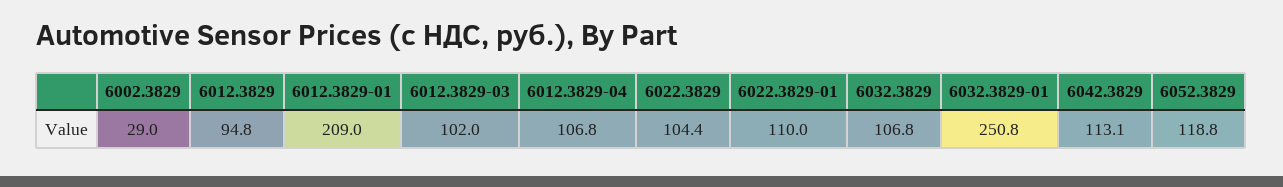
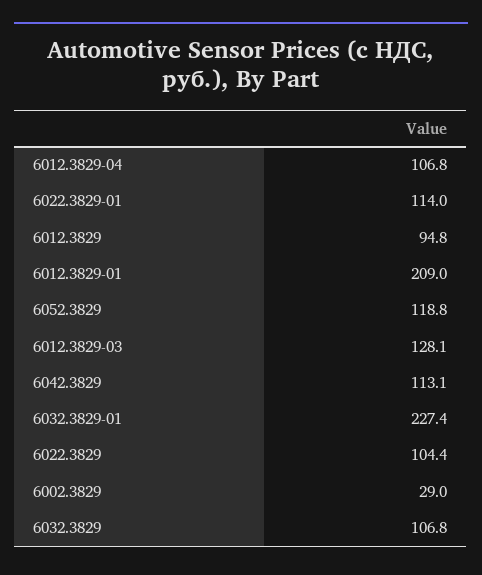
6012.3829-03: 102 -> 128.1
6022.3829-01: 110 -> 114
6032.3829-01: 250.8 -> 227.4

